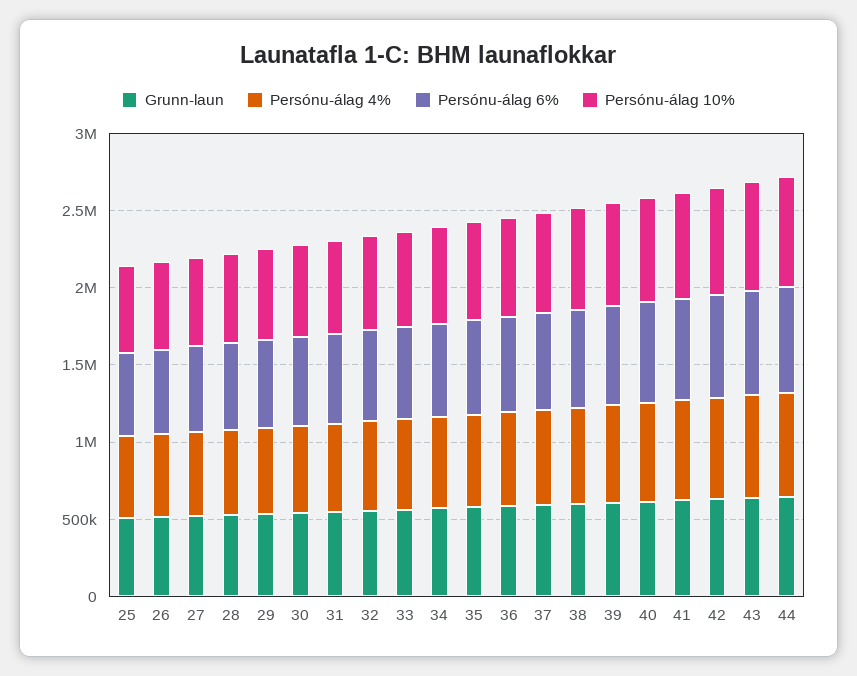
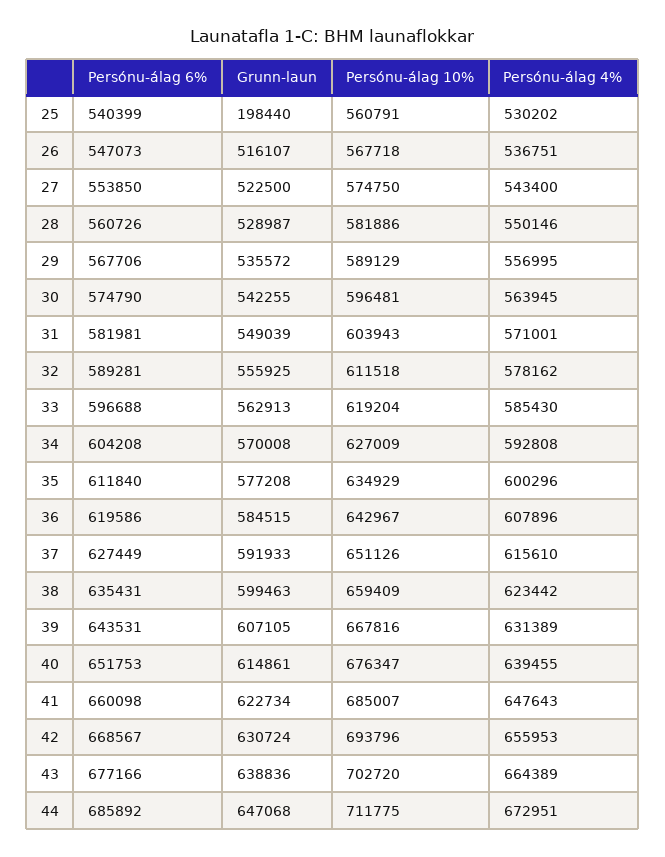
Grunn-laun, 25: 500000 -> 198440

